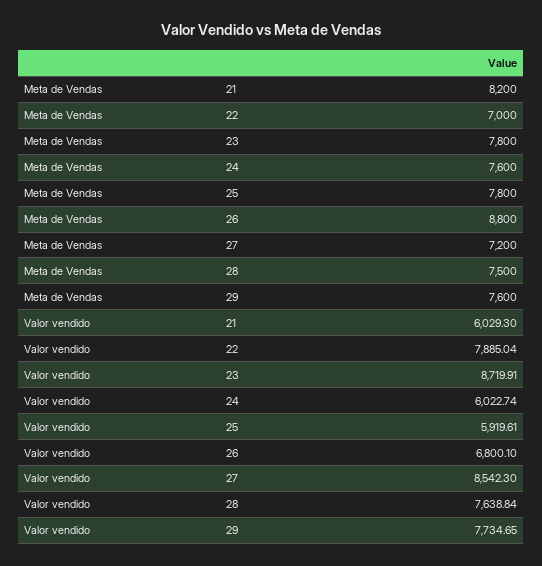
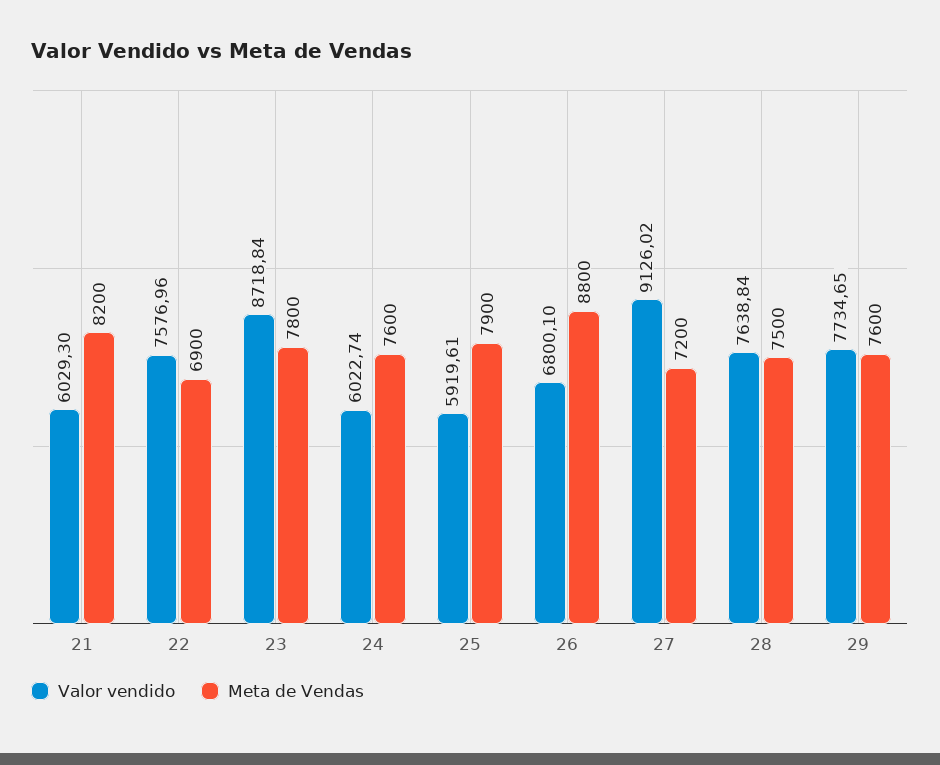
Meta de Vendas, 22: 7000 -> 6900
Meta de Vendas, 25: 7800 -> 7900
Valor vendido, 22: 7885.04 -> 7576.96
Valor vendido, 23: 8719.91 -> 8718.84
Valor vendido, 27: 8542.3 -> 9126.02

